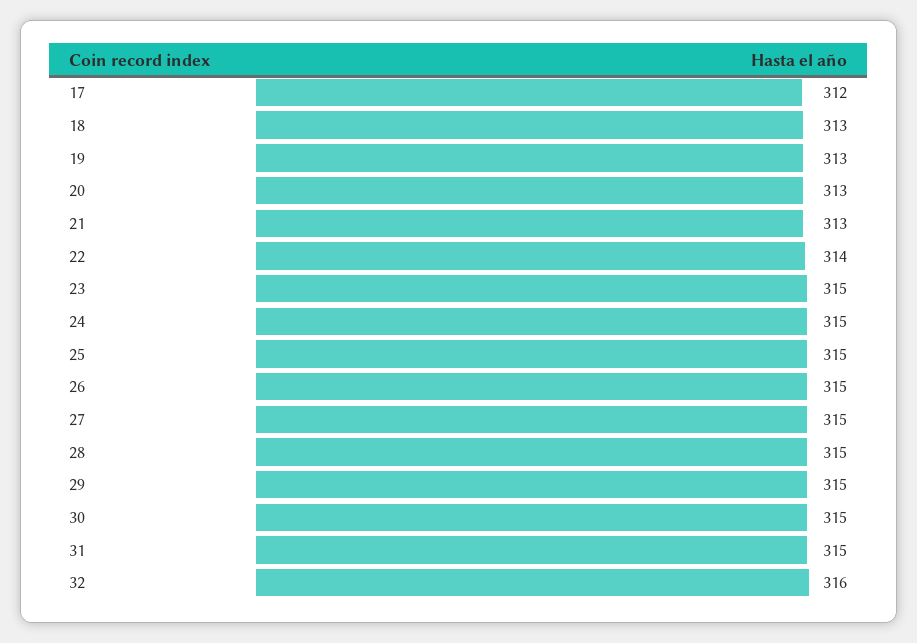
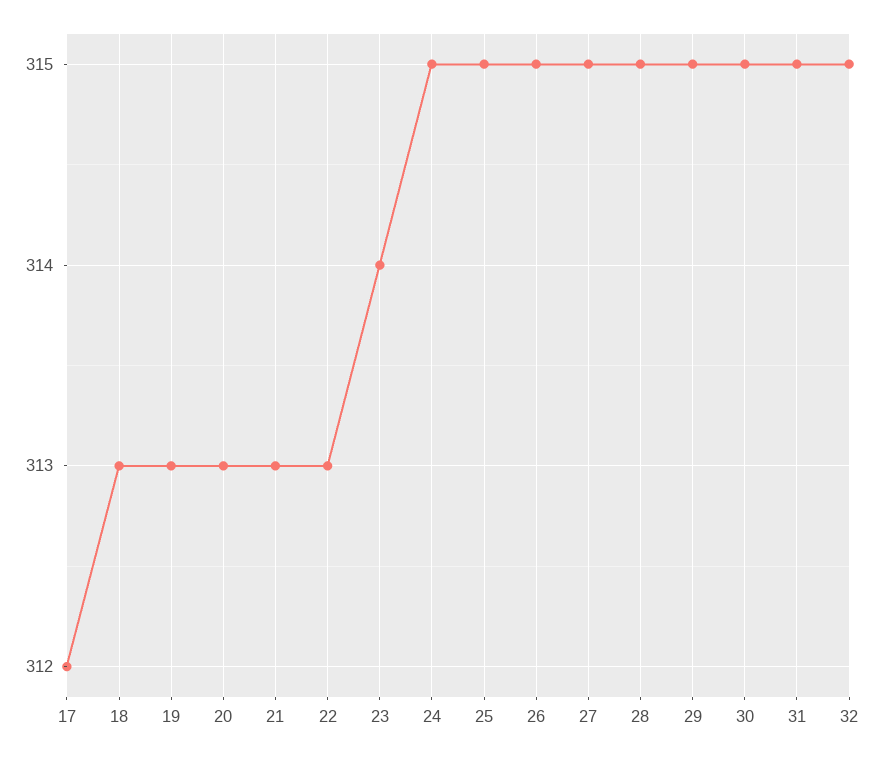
22: 314 -> 313
23: 315 -> 314
32: 316 -> 315

